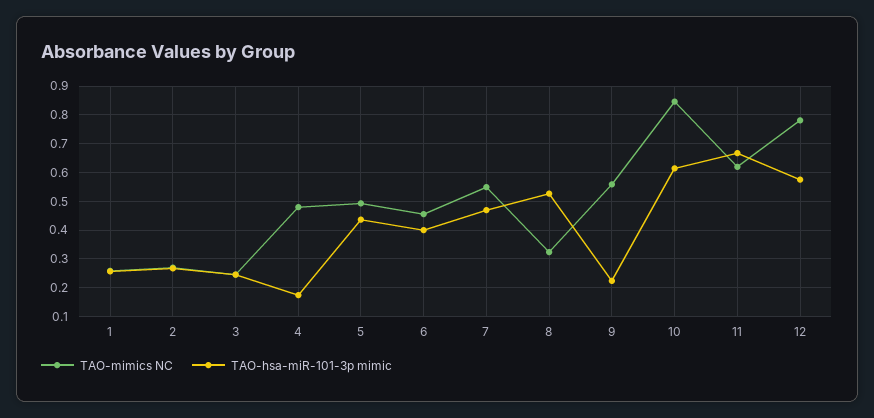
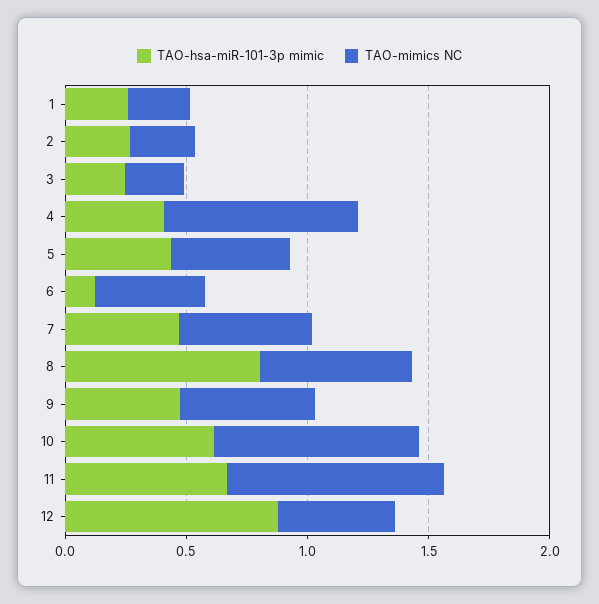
TAO-mimics NC, 4: 0.475 -> 0.8
TAO-hsa-miR-101-3p mimic, 4: 0.175 -> 0.4
TAO-hsa-miR-101-3p mimic, 6: 0.4 -> 0.1
TAO-mimics NC, 8: 0.325 -> 0.6
TAO-hsa-miR-101-3p mimic, 8: 0.525 -> 0.8
TAO-hsa-miR-101-3p mimic, 9: 0.225 -> 0.5
TAO-mimics NC, 11: 0.625 -> 0.9
TAO-mimics NC, 12: 0.775 -> 0.5
TAO-hsa-miR-101-3p mimic, 12: 0.575 -> 0.9

